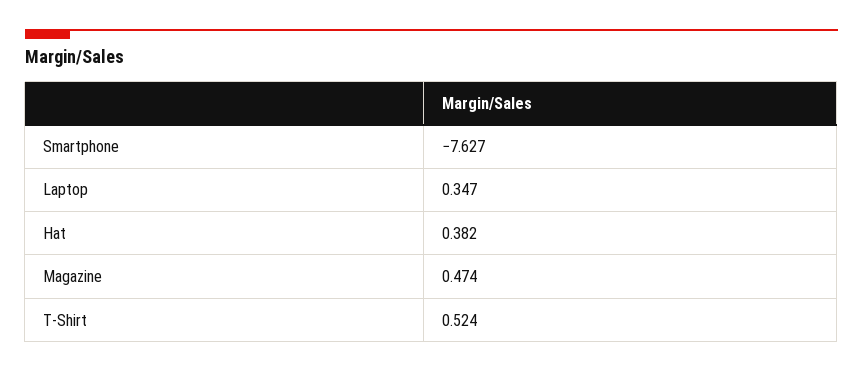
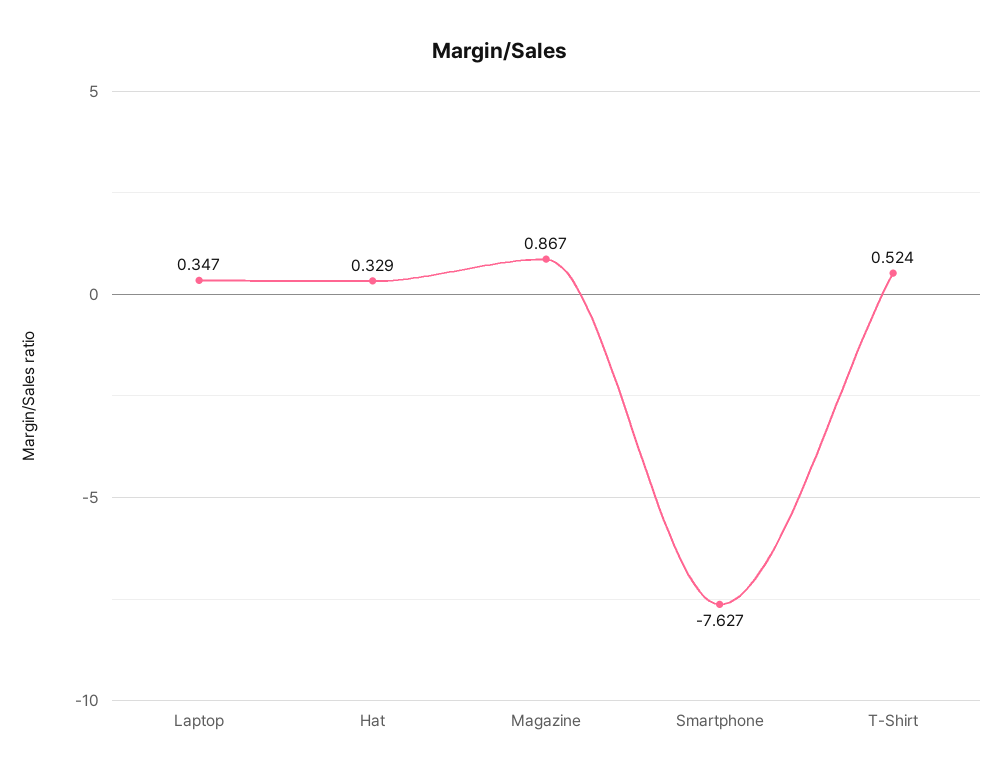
Hat: 0.382 -> 0.329
Magazine: 0.474 -> 0.867

